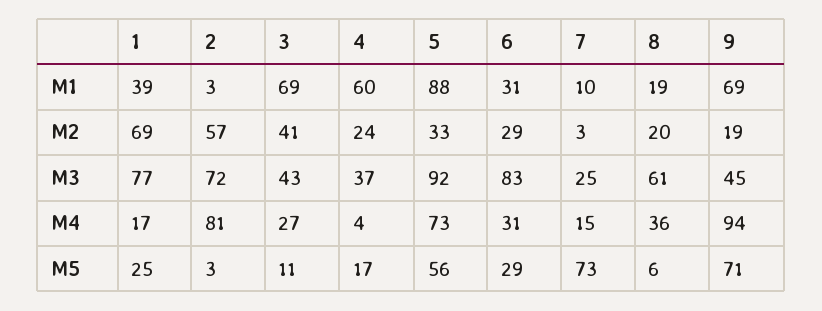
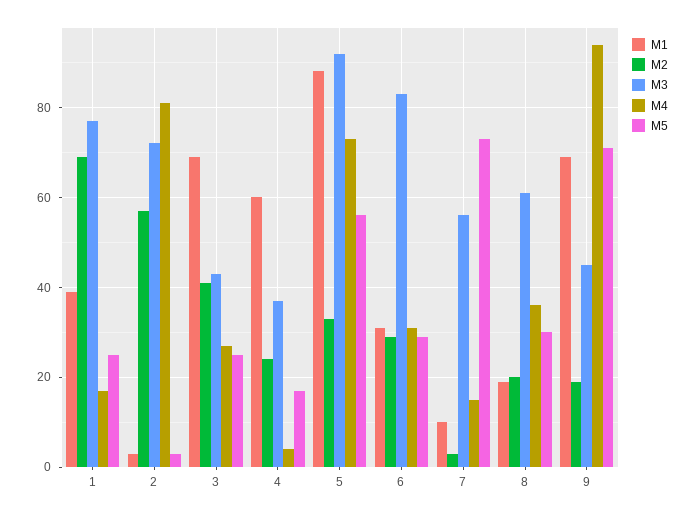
M3, 7: 25 -> 55
M5, 3: 11 -> 25
M5, 8: 6 -> 30

